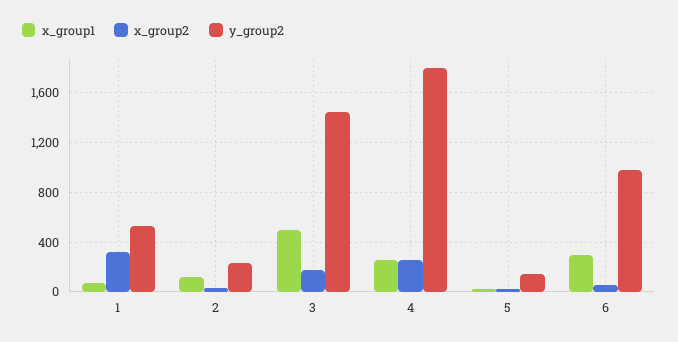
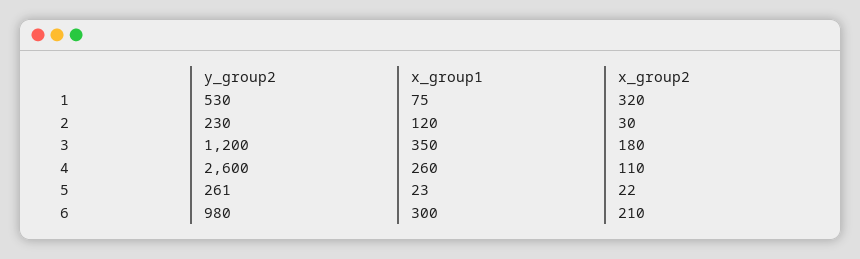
x_group1, 3: 500 -> 350
y_group2, 3: 1450 -> 1200
x_group2, 4: 250 -> 110
y_group2, 4: 1800 -> 2600
y_group2, 5: 150 -> 261
x_group2, 6: 50 -> 210

